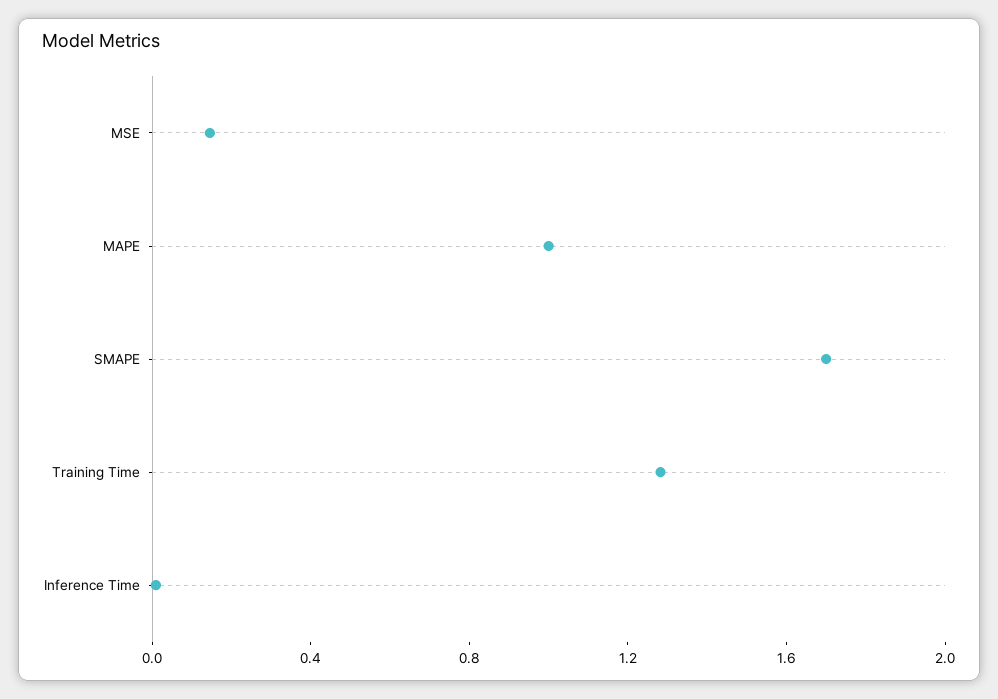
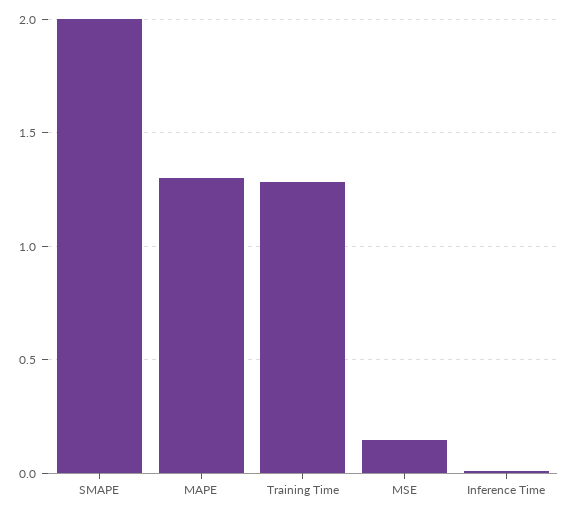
MAPE: 1 -> 1.3
SMAPE: 1.7 -> 2

